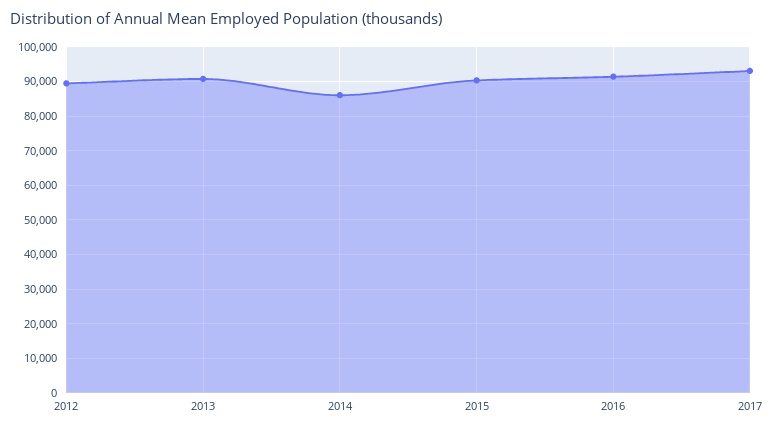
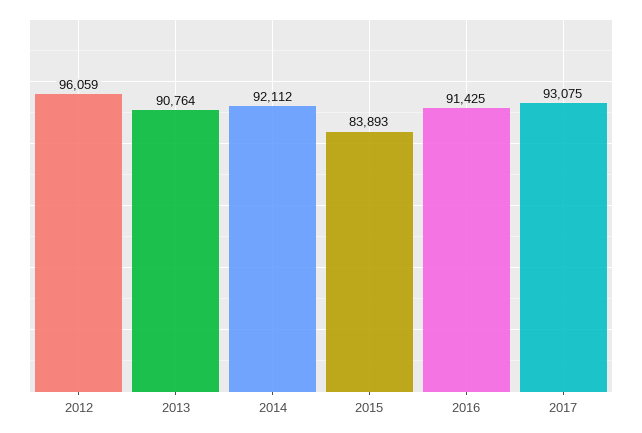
2012: 90000 -> 96059
2014: 86000 -> 92112
2015: 90000 -> 83893

